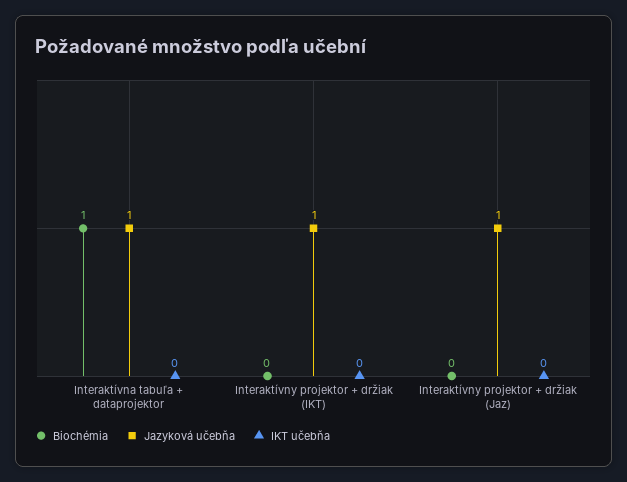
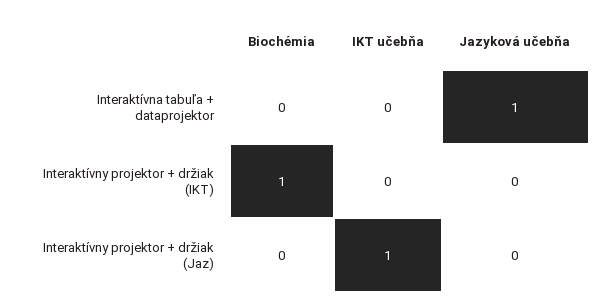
Biochémia, Interaktívna tabuľa + dataprojektor: 1 -> 0
Biochémia, Interaktívny projektor + držiak (IKT): 0 -> 1
Jazyková učebňa, Interaktívny projektor + držiak (IKT): 1 -> 0
Jazyková učebňa, Interaktívny projektor + držiak (Jaz): 1 -> 0
IKT učebňa, Interaktívny projektor + držiak (Jaz): 0 -> 1

